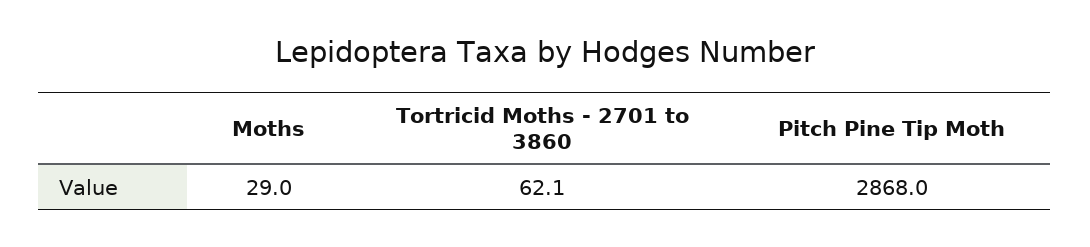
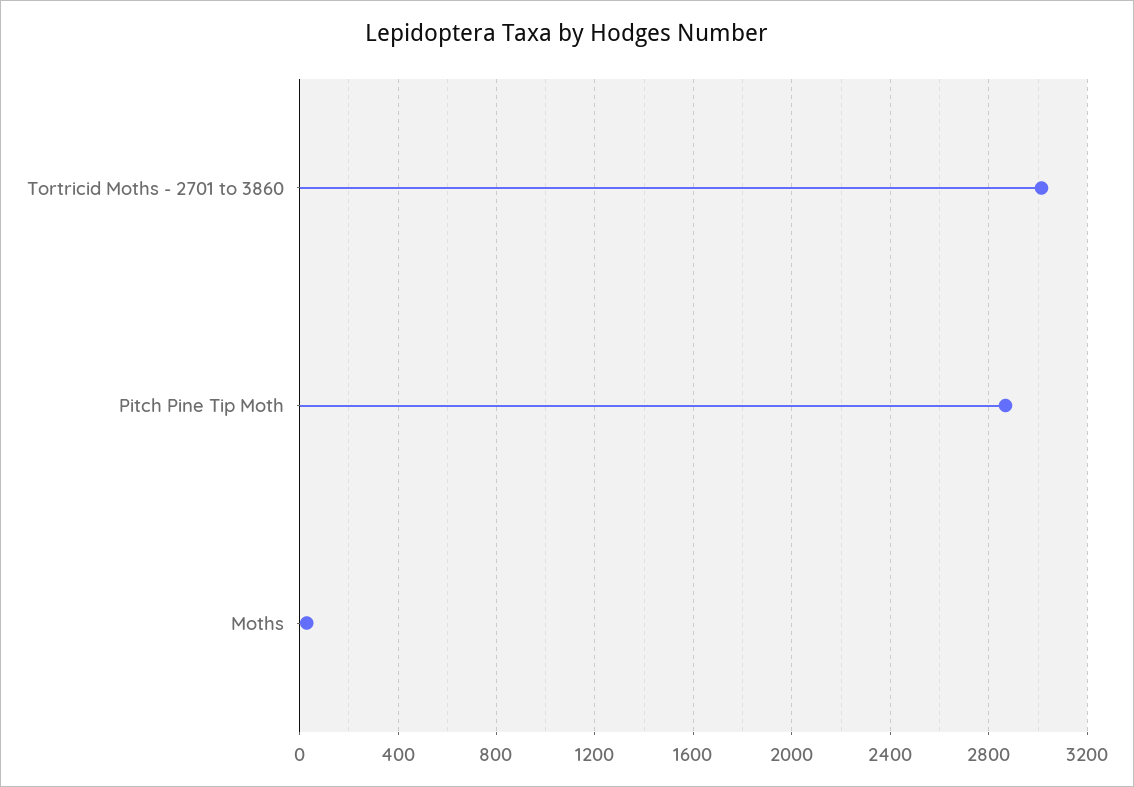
Tortricid Moths - 2701 to 3860: 62.1 -> 3000

